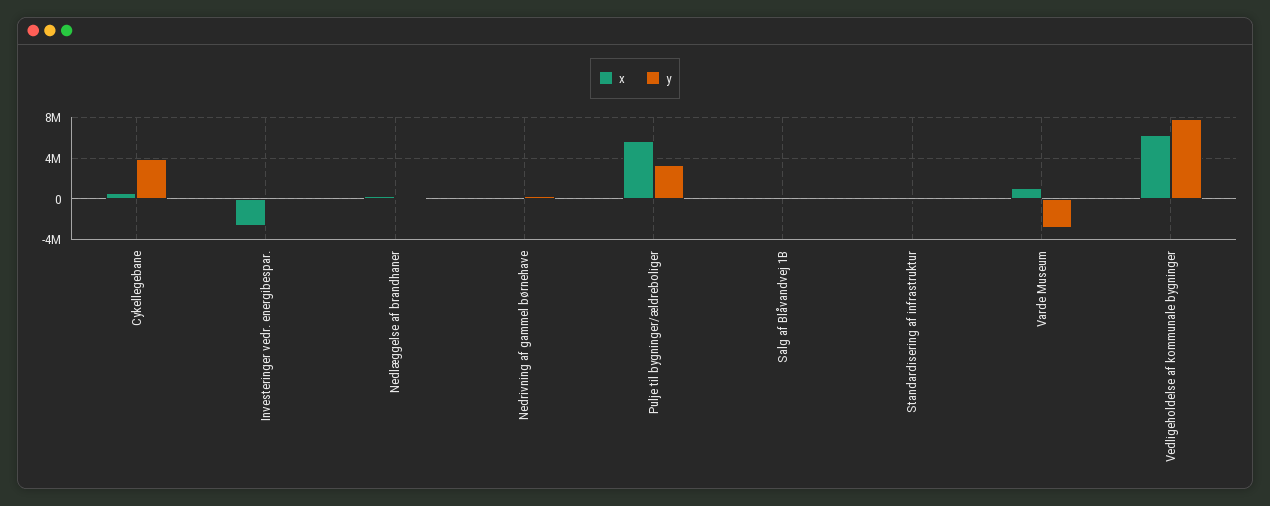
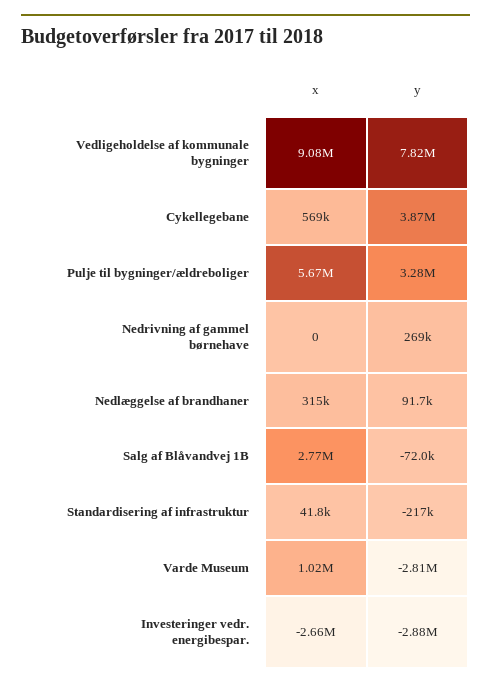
y, Investeringer vedr. energibespar.: 0 -> -2880000
x, Salg af Blåvandvej 1B: 0 -> 2770000
x, Vedligeholdelse af kommunale bygninger: 6000000 -> 9080000

